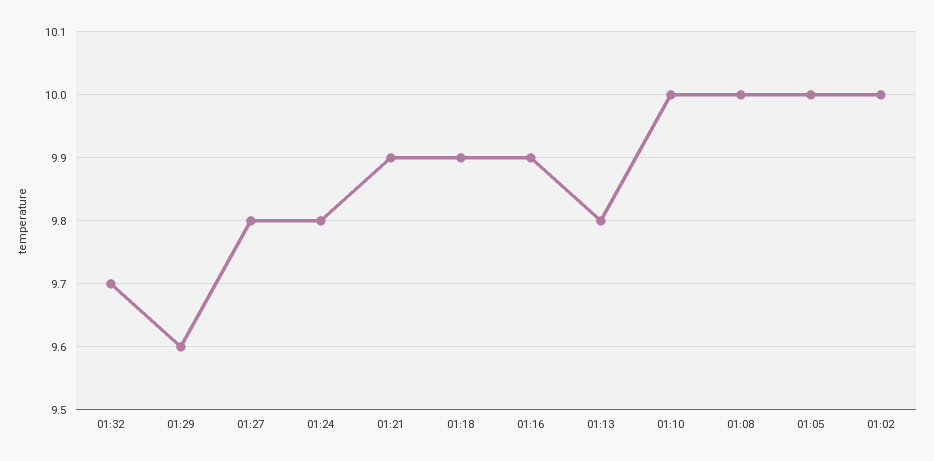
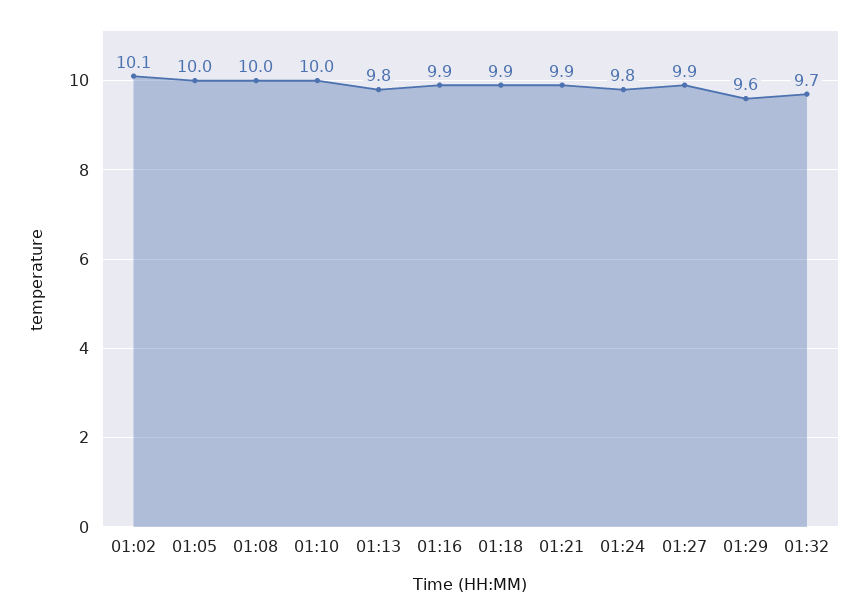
01:27: 9.8 -> 9.9
01:02: 10 -> 10.1

